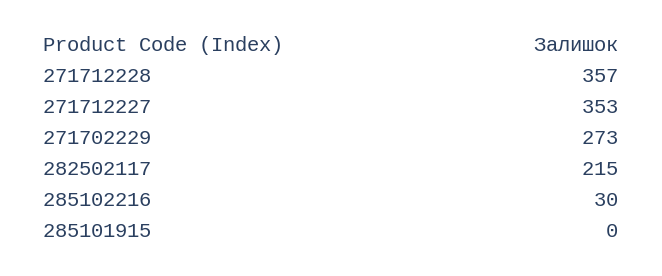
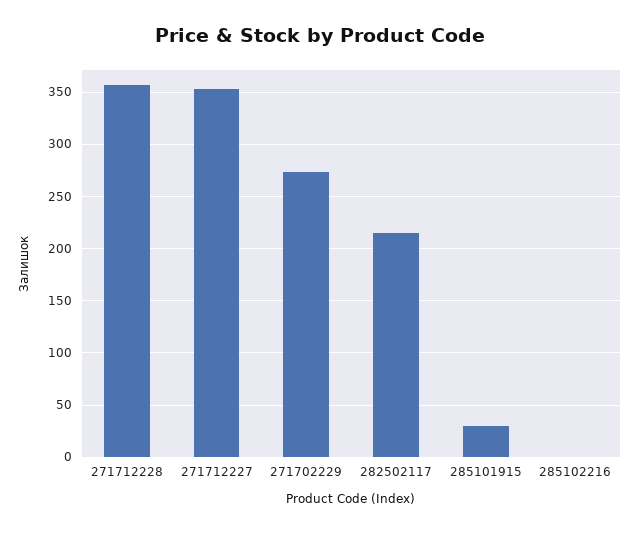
285102216: 30 -> 0
285101915: 0 -> 30

